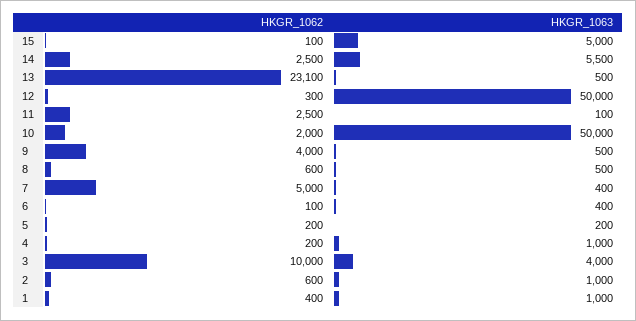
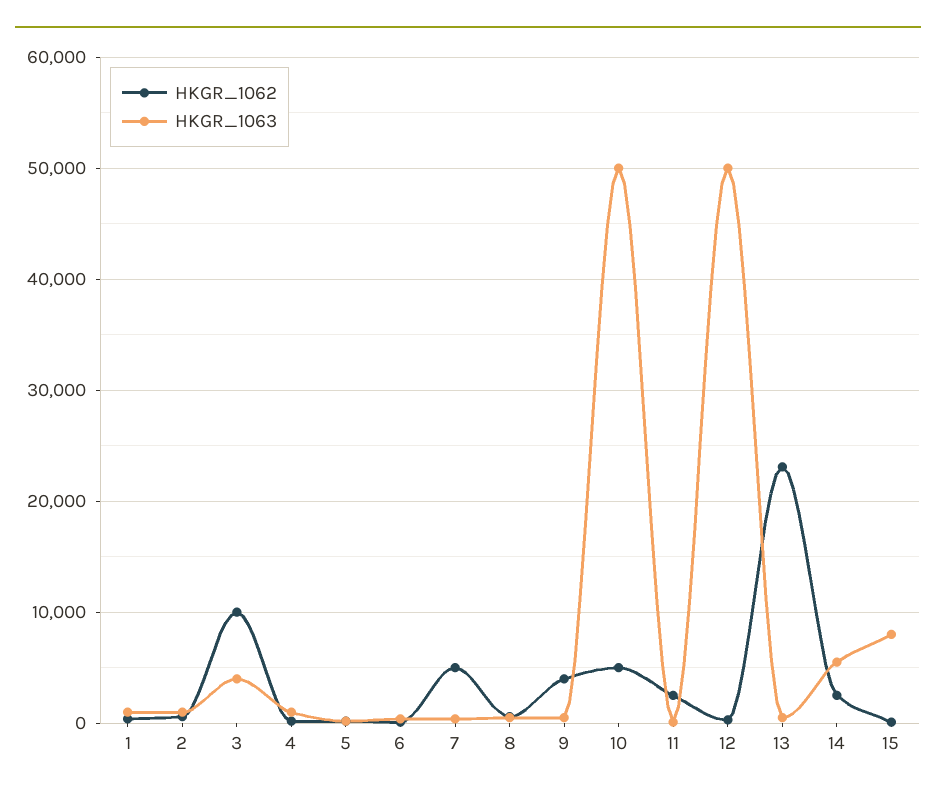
HKGR_1063, 15: 5000 -> 8000
HKGR_1062, 10: 2000 -> 5000

